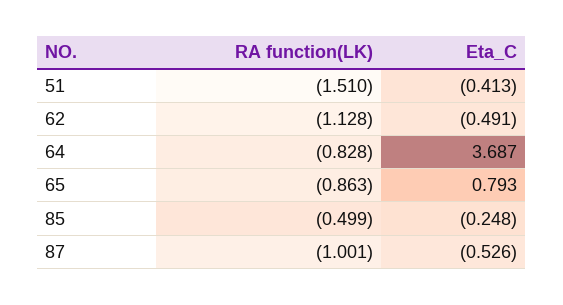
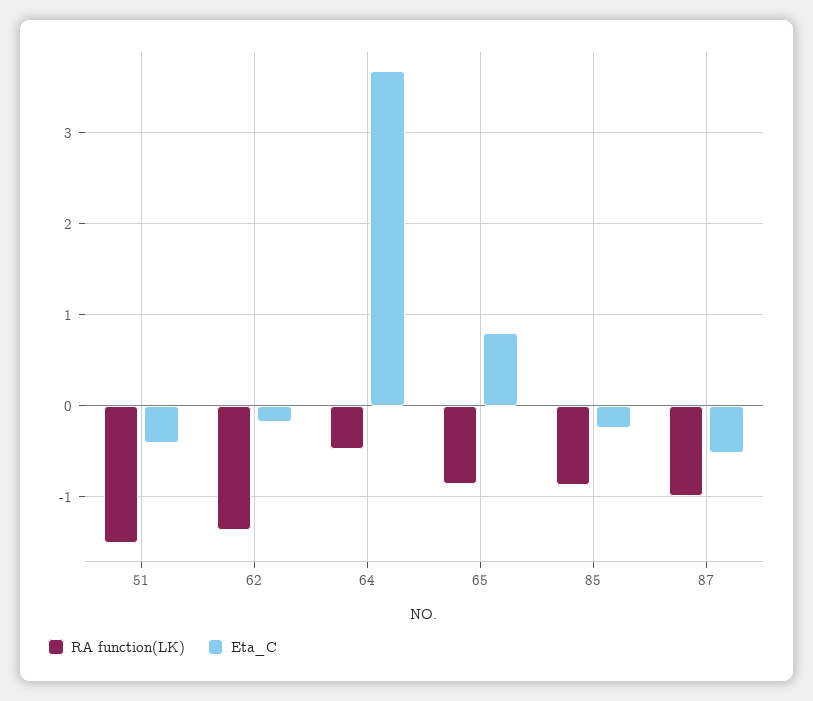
RA function(LK), 62: -1.128 -> -1.4
Eta_C, 62: -0.491 -> -0.2
RA function(LK), 64: -0.828 -> -0.5
RA function(LK), 85: -0.499 -> -0.9

